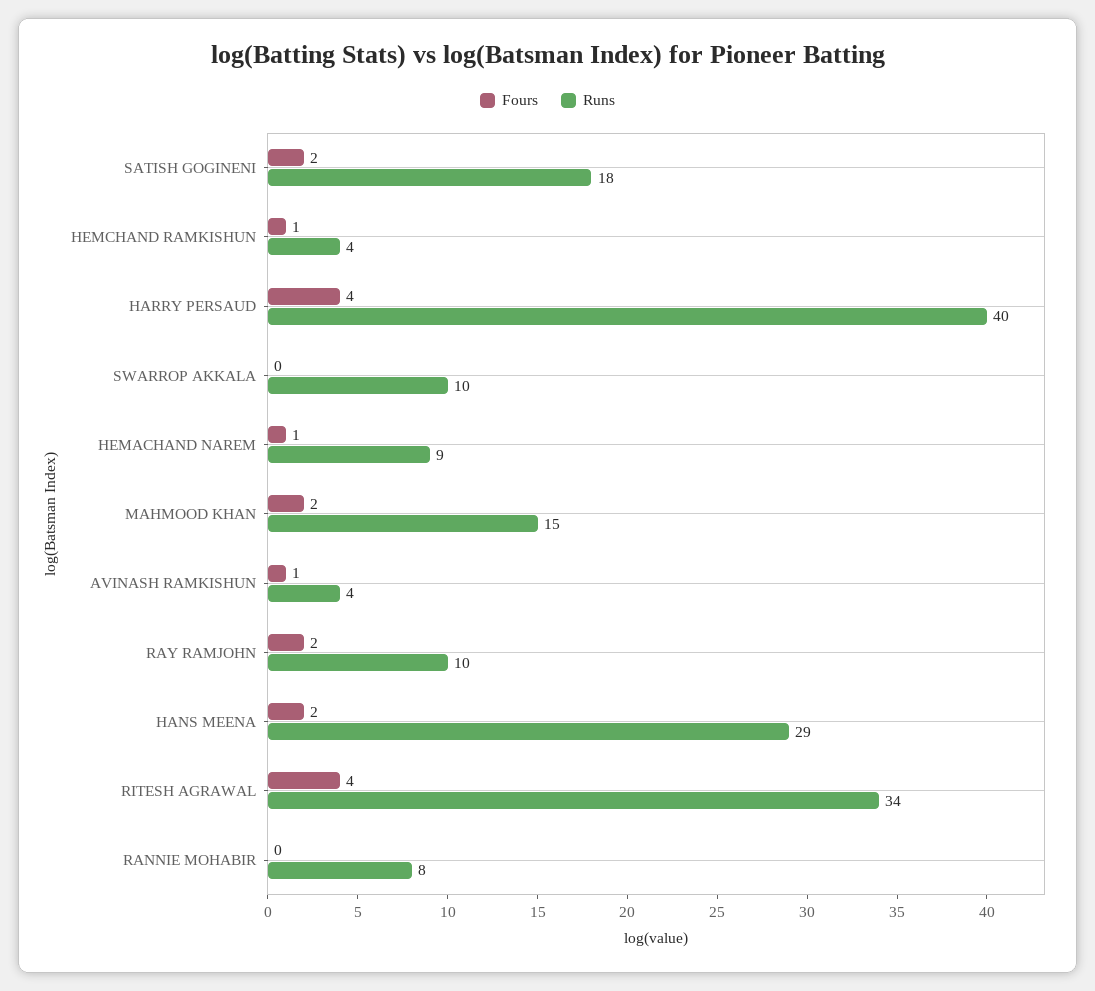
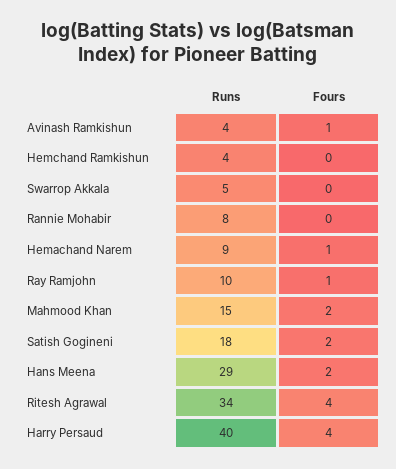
Fours, HEMCHAND RAMKISHUN: 1 -> 0
Runs, SWARROP AKKALA: 10 -> 5
Fours, RAY RAMJOHN: 2 -> 1

